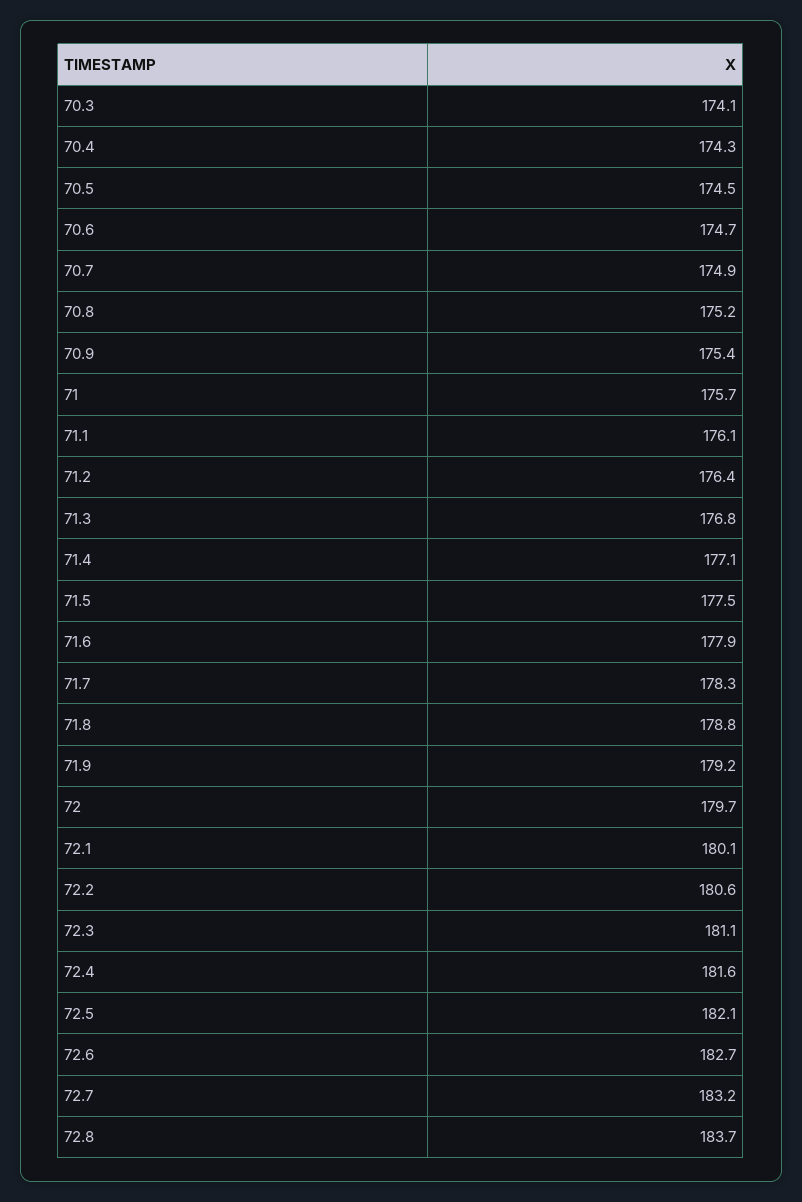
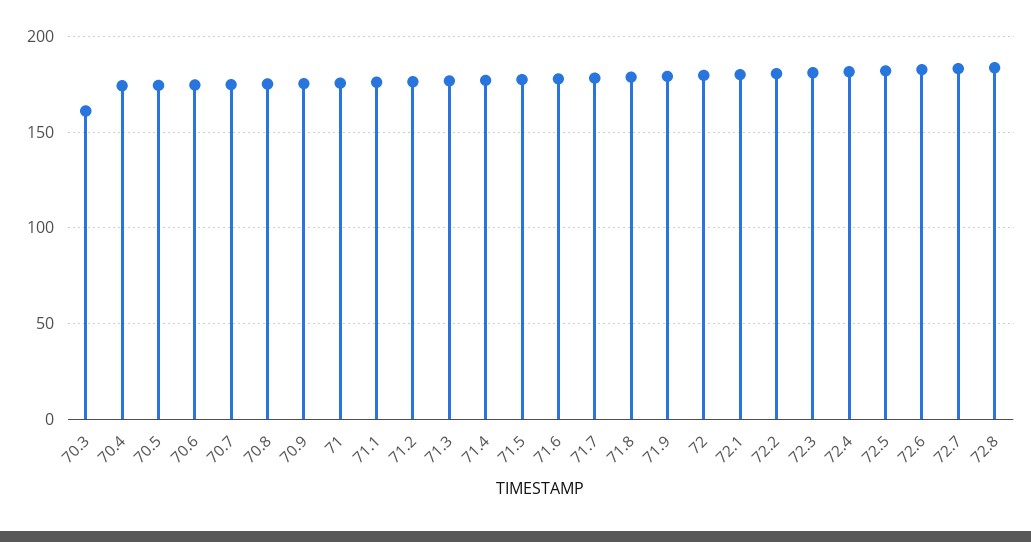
70.3: 174.1 -> 160

